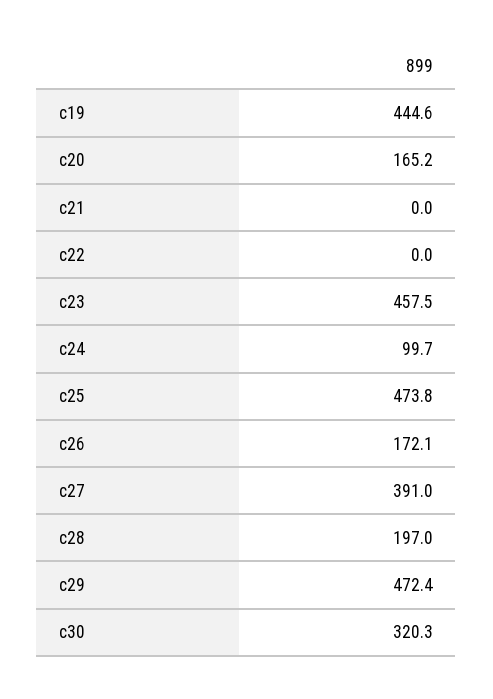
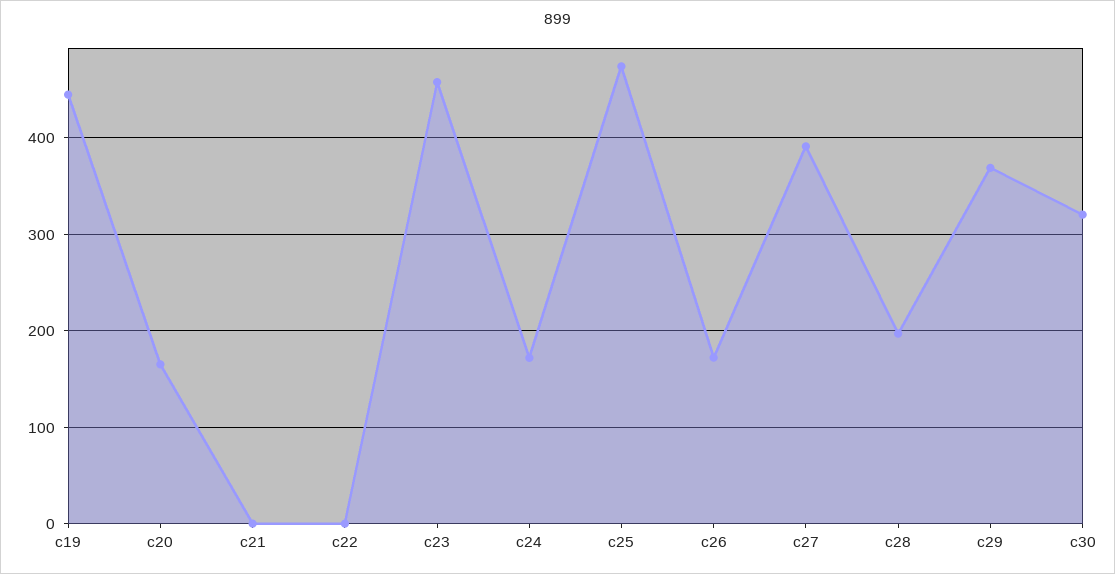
c24: 99.7 -> 170
c29: 472.4 -> 370

